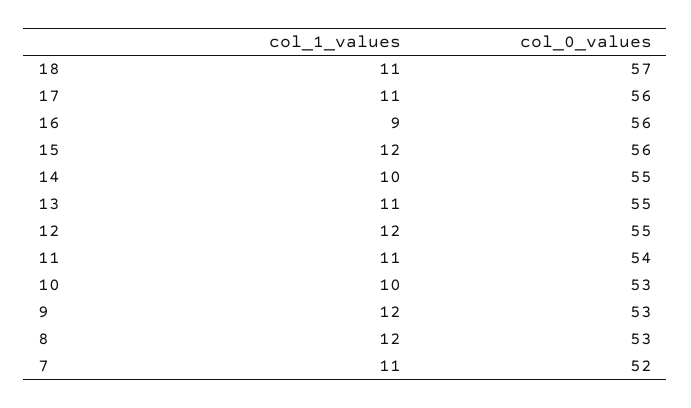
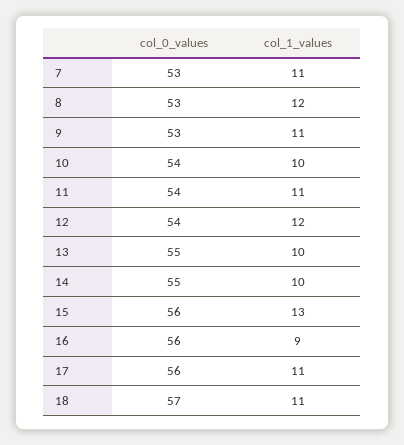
col_1_values, 15: 12 -> 13
col_1_values, 13: 11 -> 10
col_0_values, 12: 55 -> 54
col_0_values, 10: 53 -> 54
col_1_values, 9: 12 -> 11
col_0_values, 7: 52 -> 53

